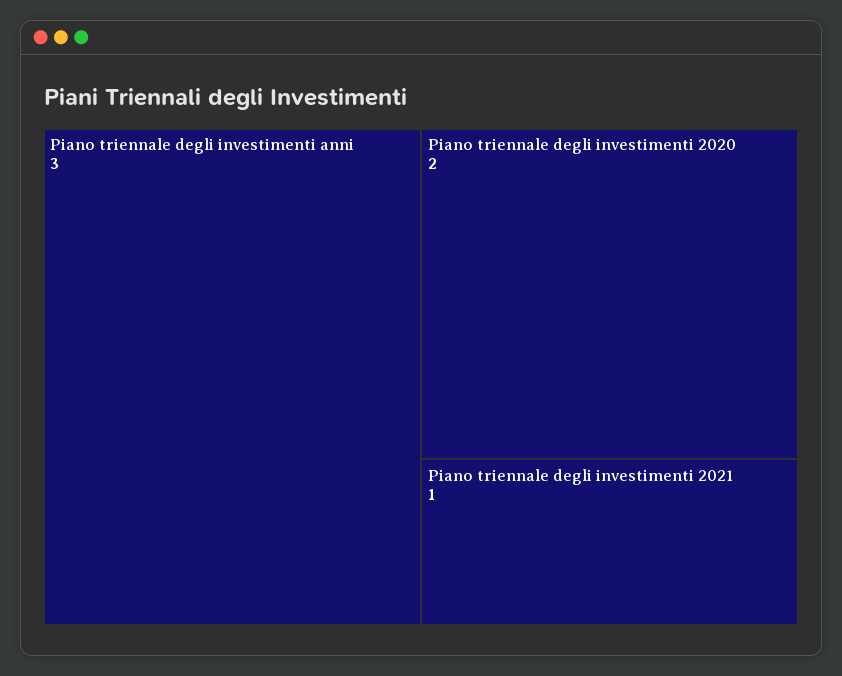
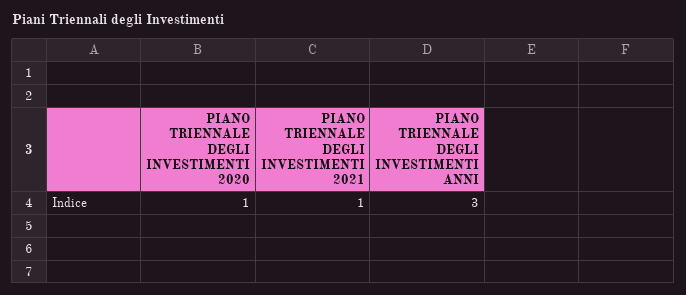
Piano triennale degli investimenti 2020: 2 -> 1

